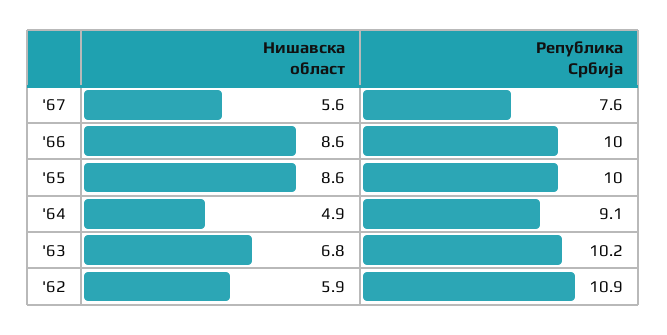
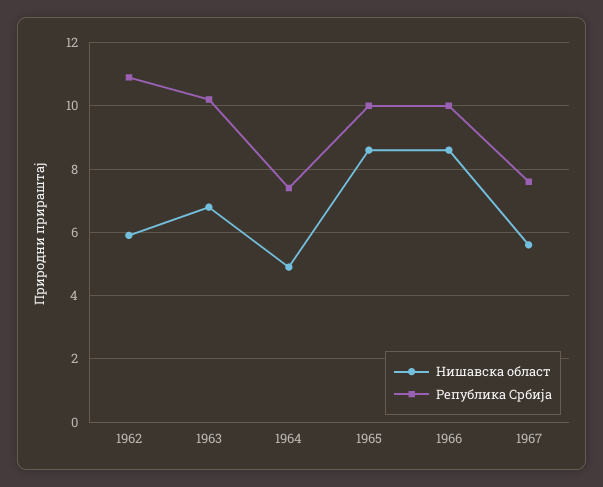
Република Србија, '64: 9.1 -> 7.5

